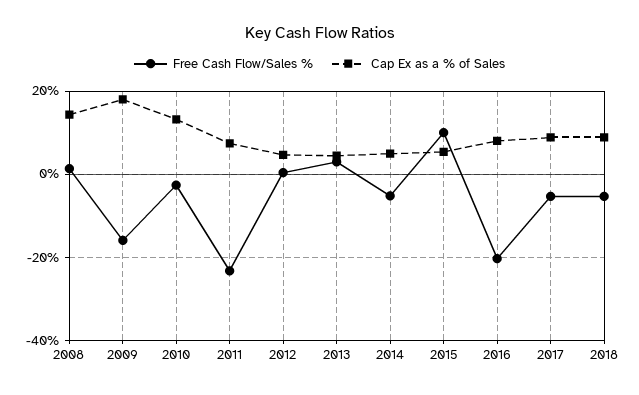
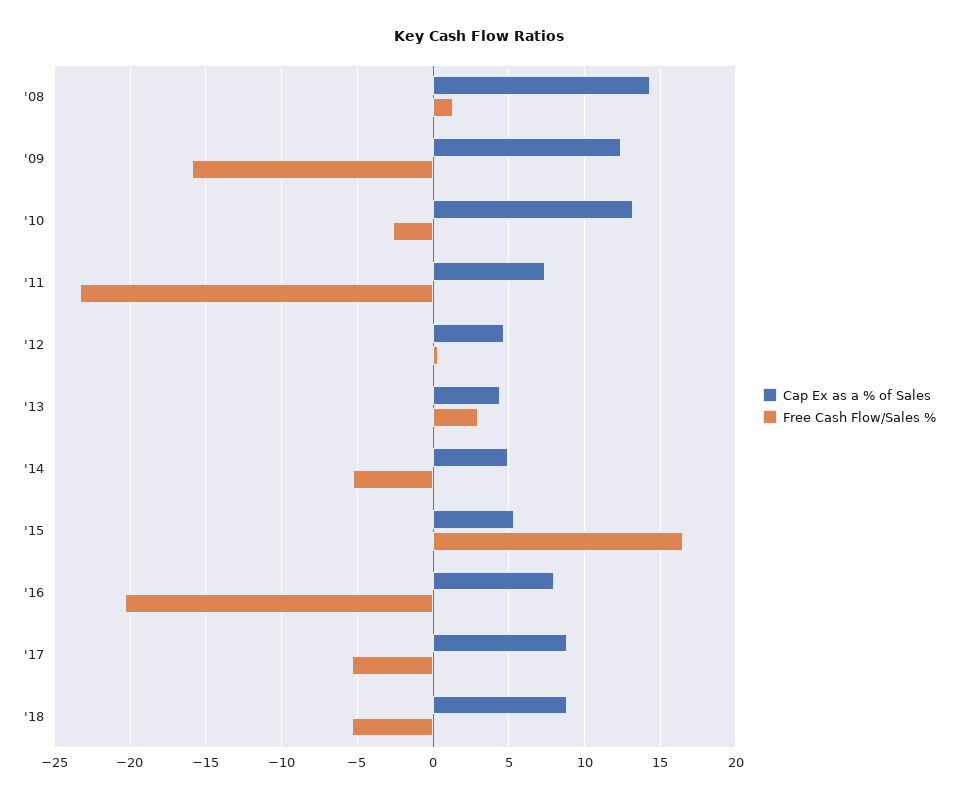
Cap Ex as a % of Sales, 2009: 18 -> 12.5
Free Cash Flow/Sales %, 2015: 10 -> 16.5

